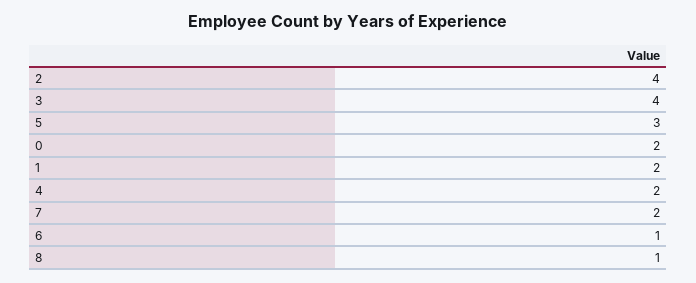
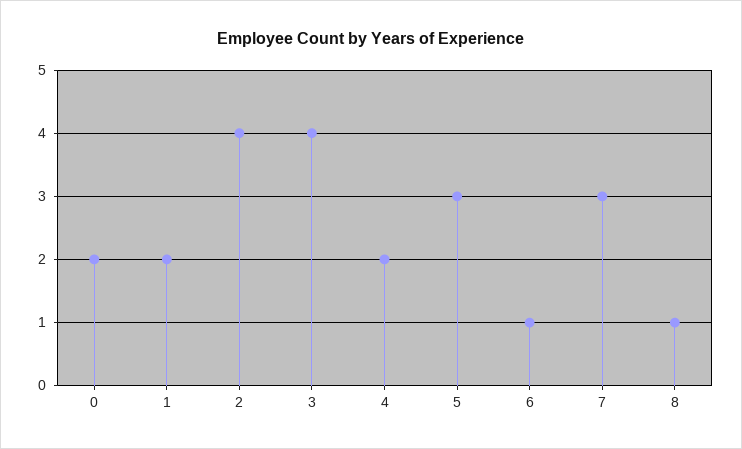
7: 2 -> 3

